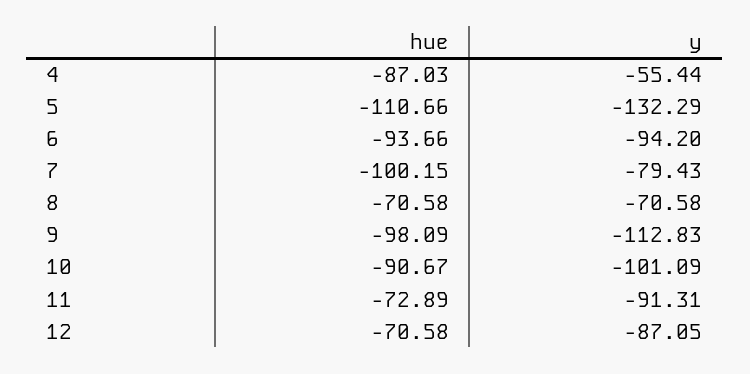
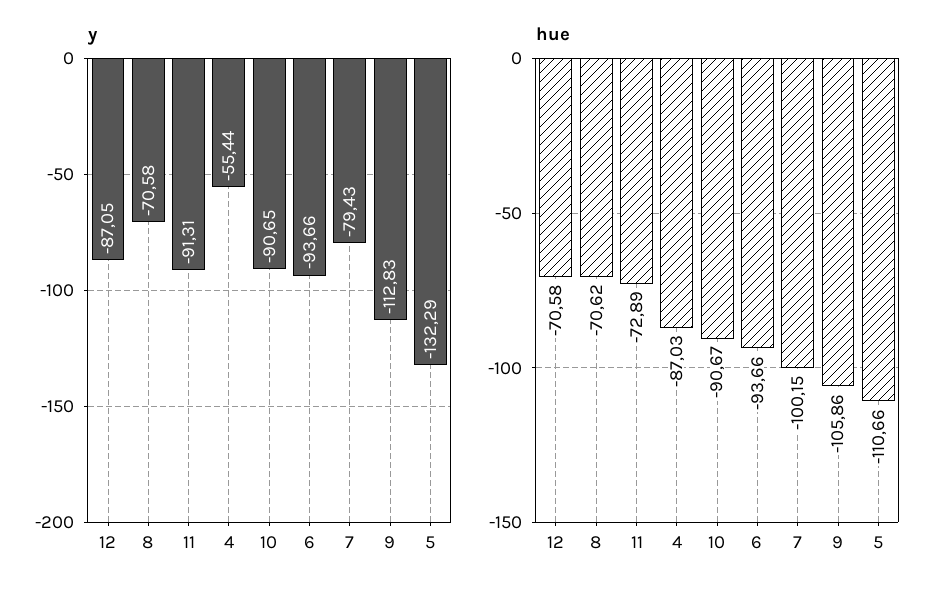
y, 6: -94.2 -> -93.66
hue, 8: -70.58 -> -70.62
hue, 9: -98.09 -> -105.86
y, 10: -101.09 -> -90.65

